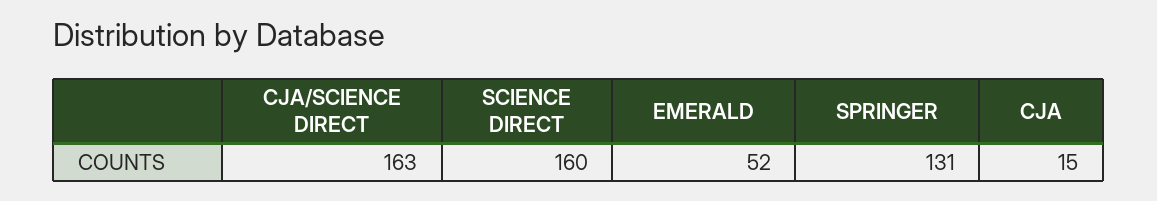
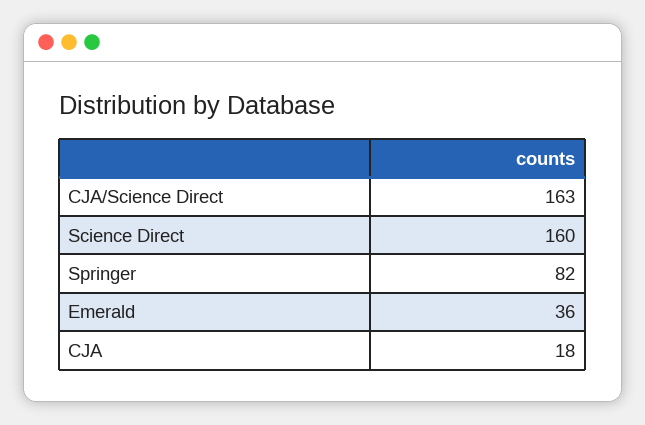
EMERALD: 52 -> 36
SPRINGER: 131 -> 82
CJA: 15 -> 18

